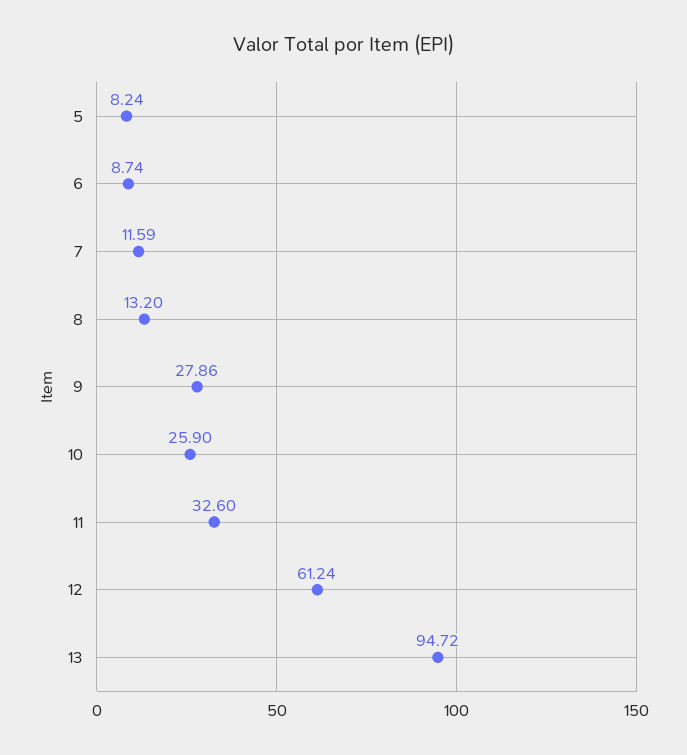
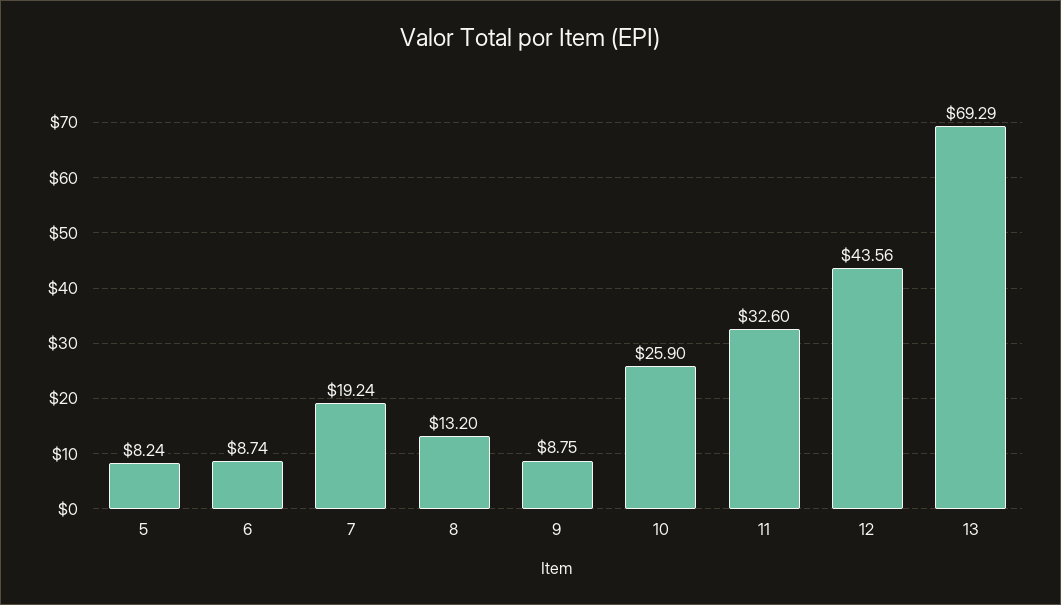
7: 11.59 -> 19.24
9: 27.86 -> 8.75
12: 61.24 -> 43.56
13: 94.72 -> 69.29

